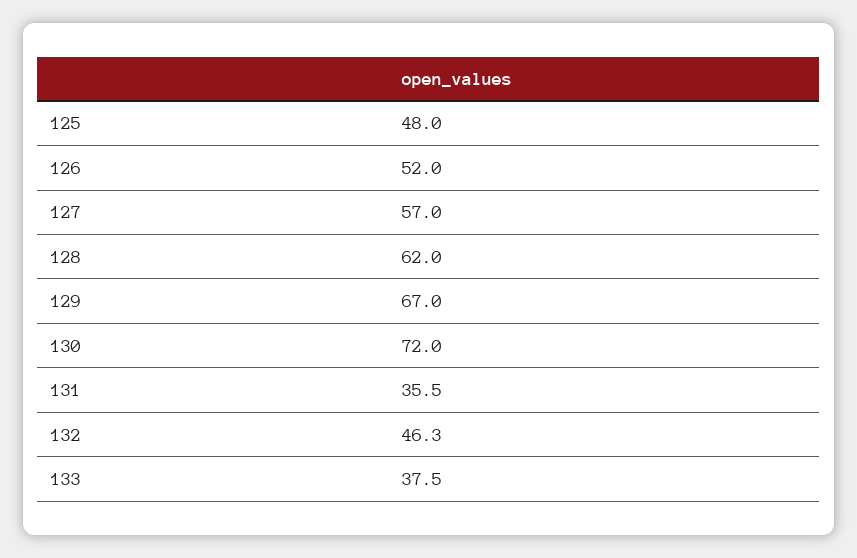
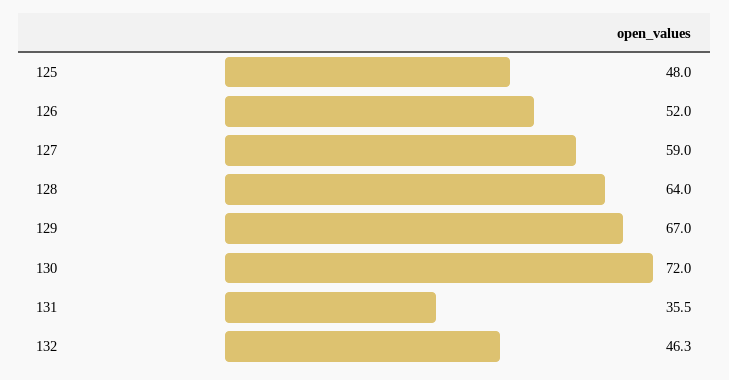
127: 57 -> 59
128: 62 -> 64
133: 37.5 -> none

